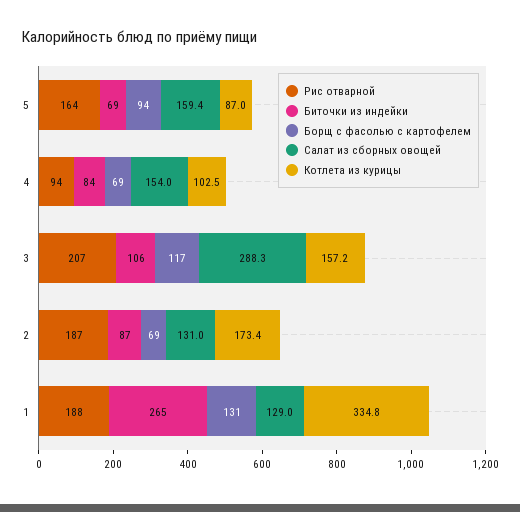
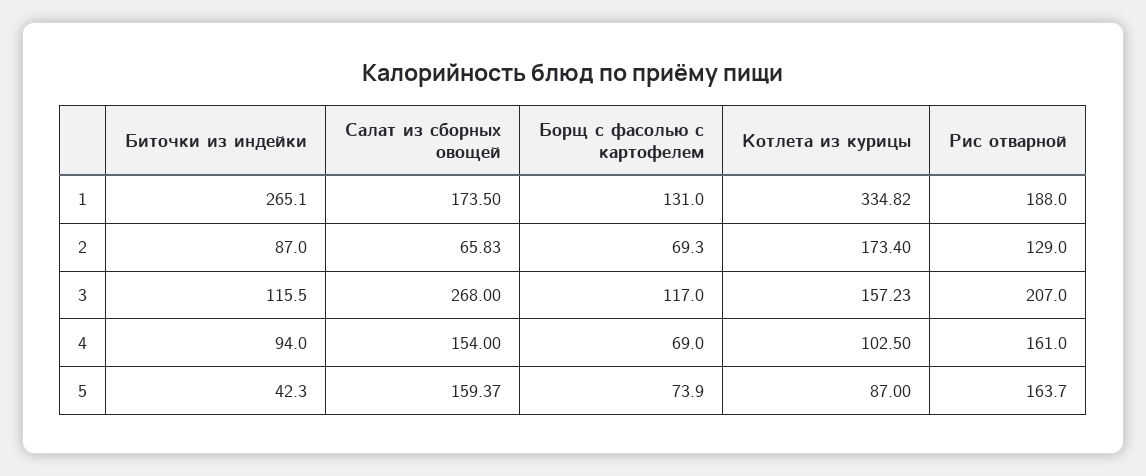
Биточки из индейки, 5: 69 -> 42.3
Борщ с фасолью с картофелем, 5: 94 -> 73.9
Рис отварной, 4: 94 -> 161
Биточки из индейки, 4: 84 -> 94
Биточки из индейки, 3: 106 -> 115.5
Салат из сборных овощей, 3: 288.3 -> 268
Рис отварной, 2: 187 -> 129
Салат из сборных овощей, 2: 131 -> 65.83
Салат из сборных овощей, 1: 129 -> 173.5

